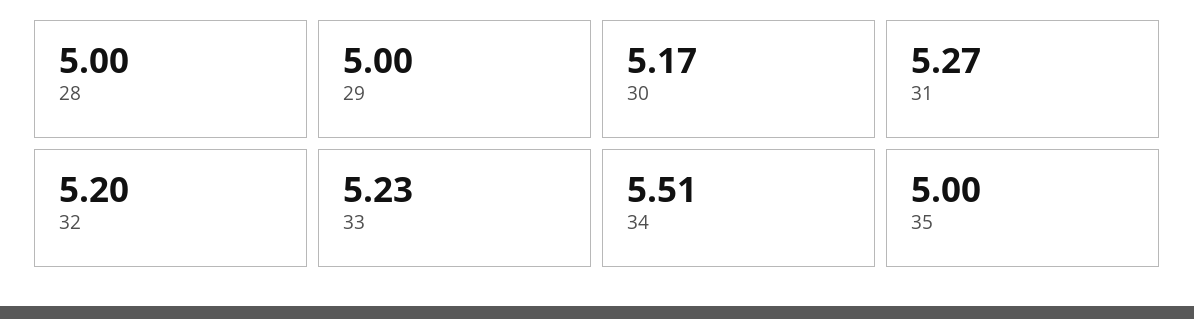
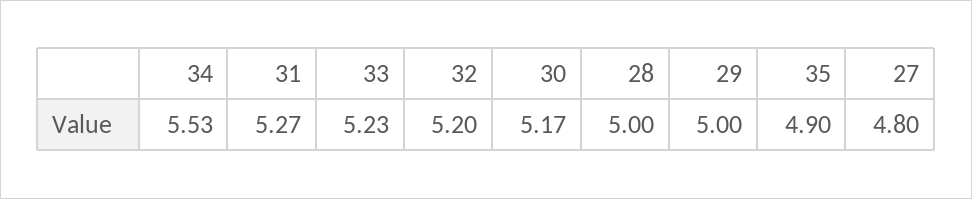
34: 5.51 -> 5.53
35: 5 -> 4.9
27: none -> 4.8

